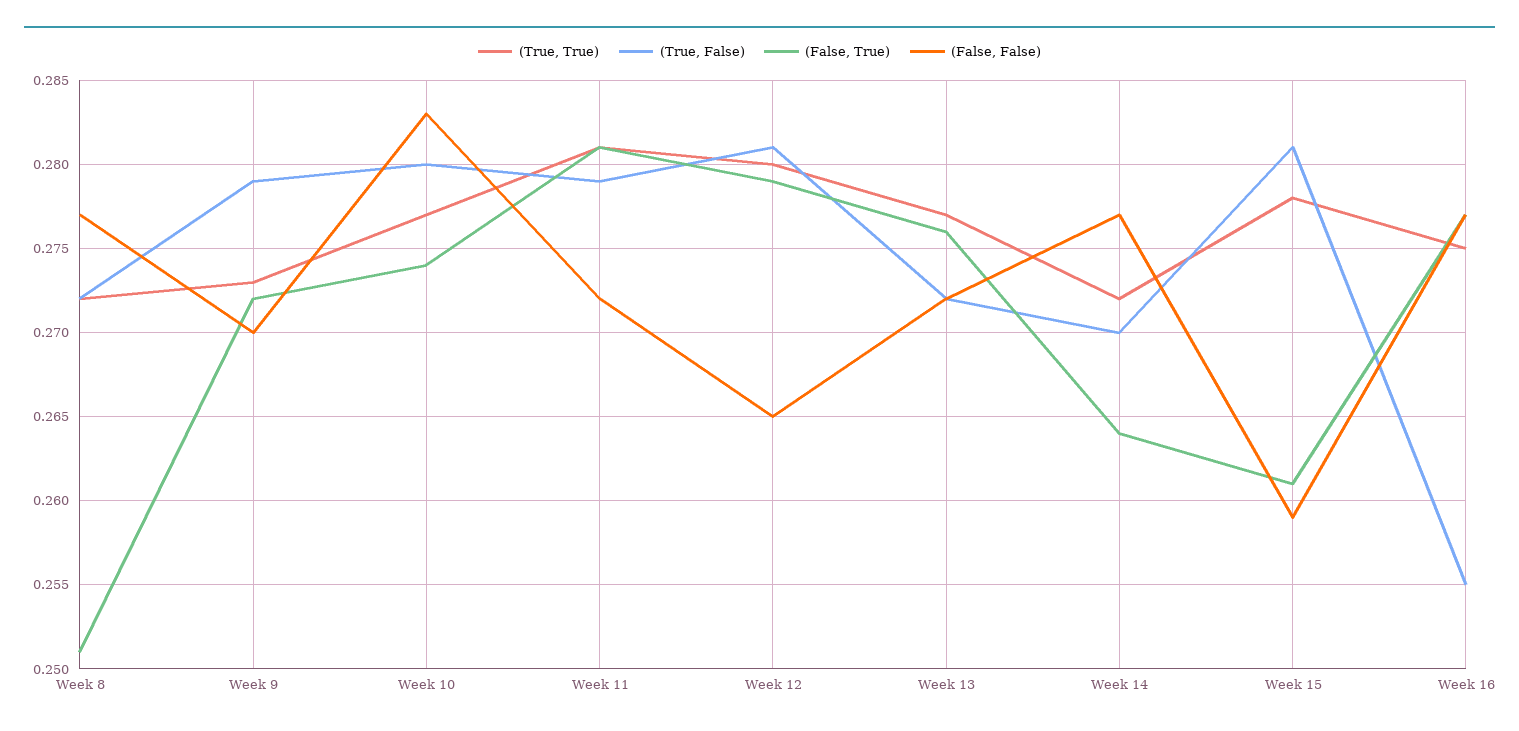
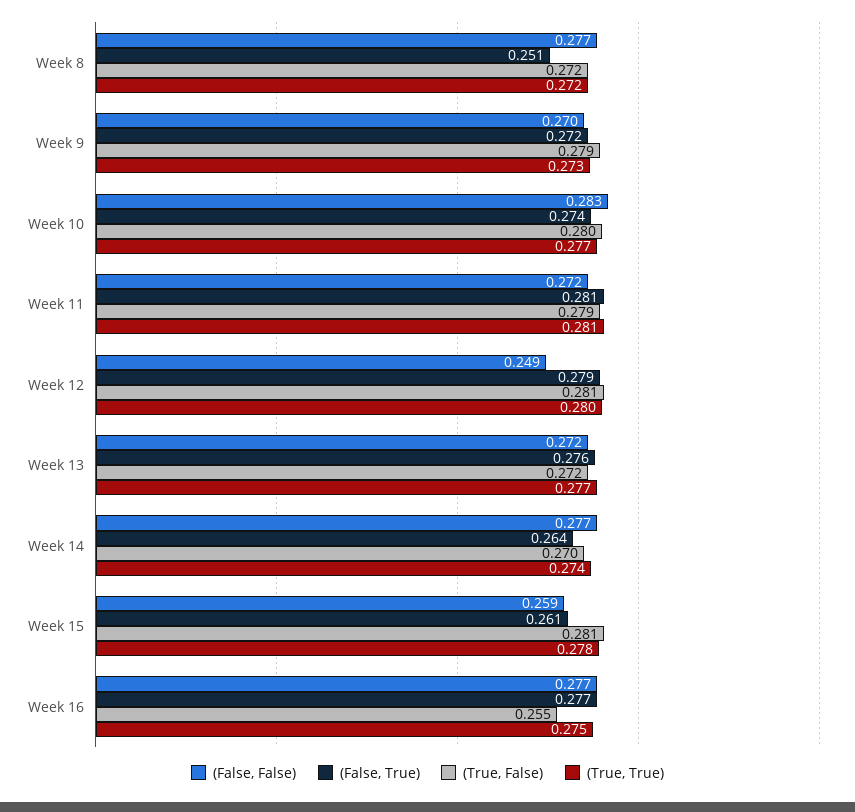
(False, False), Week 12: 0.265 -> 0.249
(True, True), Week 14: 0.272 -> 0.274

